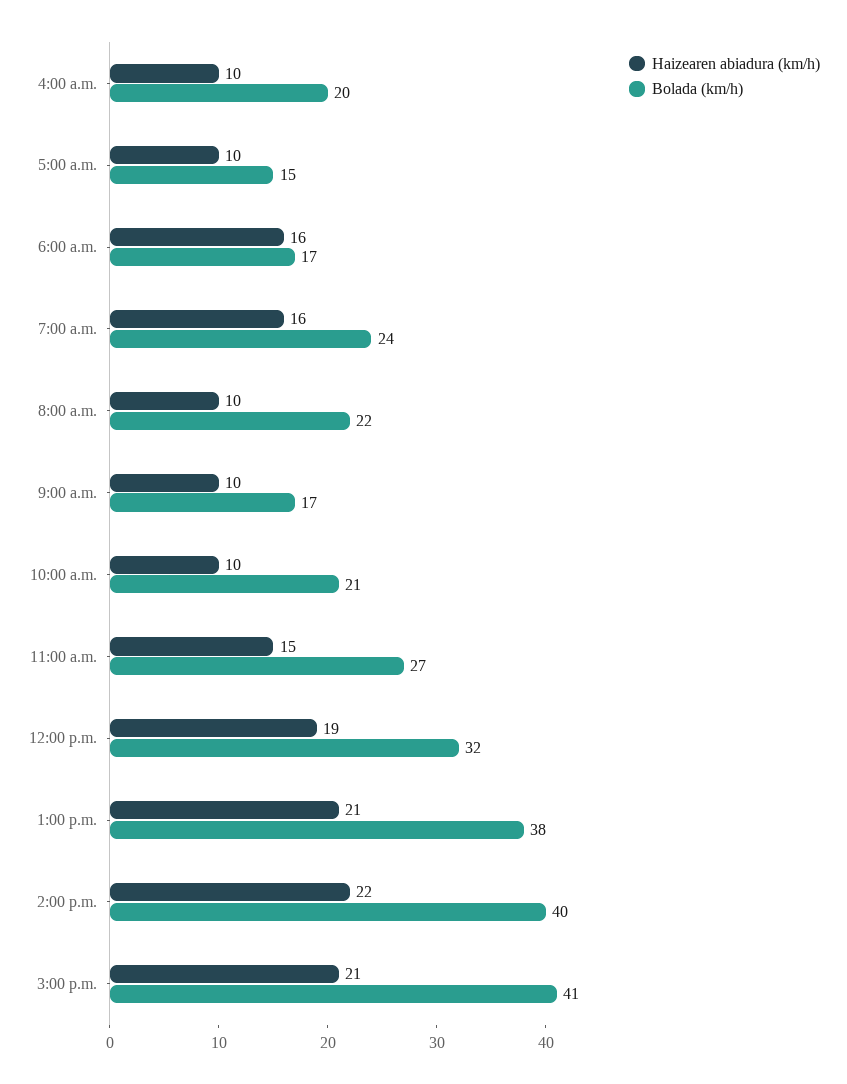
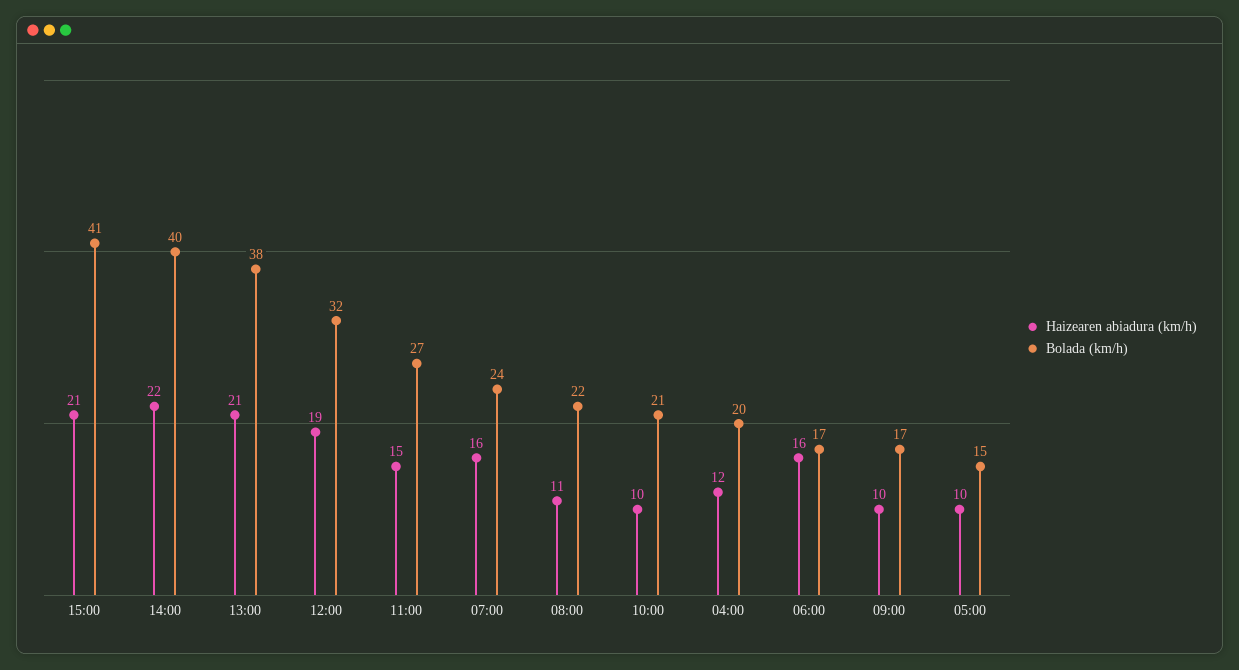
Haizearen abiadura (km/h), 4:00 a.m.: 10 -> 12
Haizearen abiadura (km/h), 8:00 a.m.: 10 -> 11

